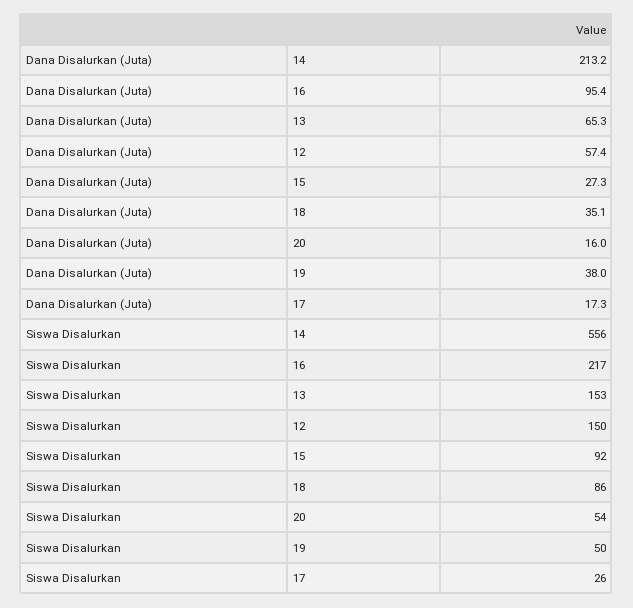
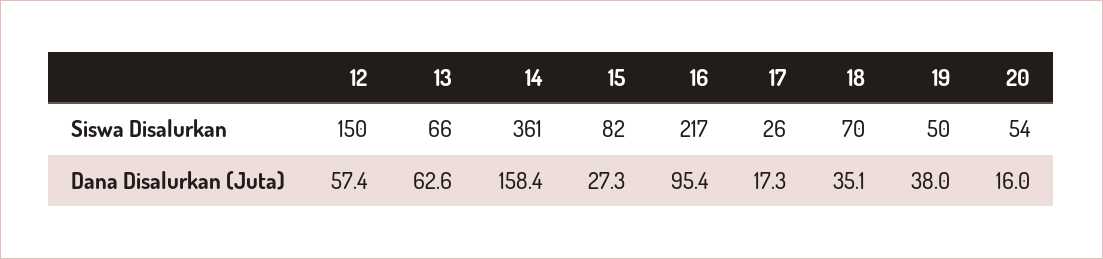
Dana Disalurkan (Juta), 14: 213.2 -> 158.4
Dana Disalurkan (Juta), 13: 65.3 -> 62.6
Siswa Disalurkan, 14: 556 -> 361
Siswa Disalurkan, 13: 153 -> 66
Siswa Disalurkan, 15: 92 -> 82
Siswa Disalurkan, 18: 86 -> 70

